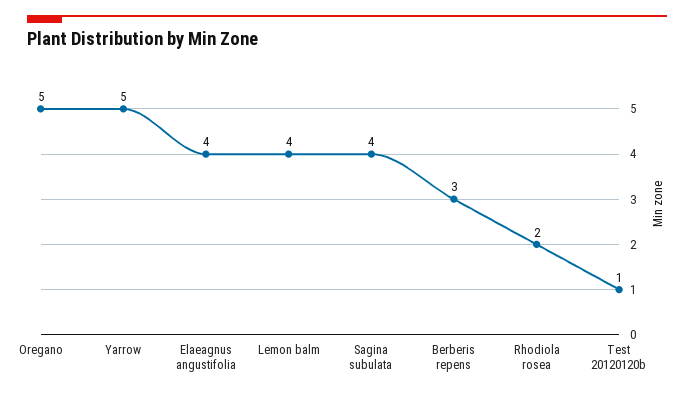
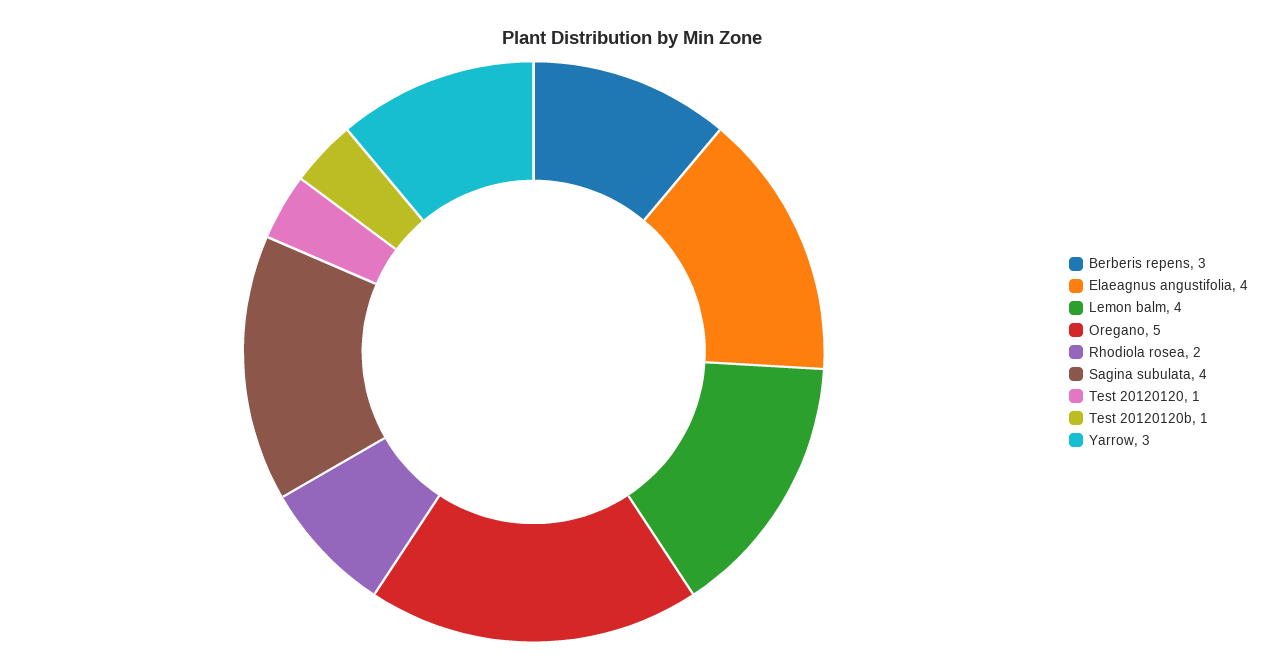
Yarrow: 5 -> 3
Test 20120120: none -> 1

